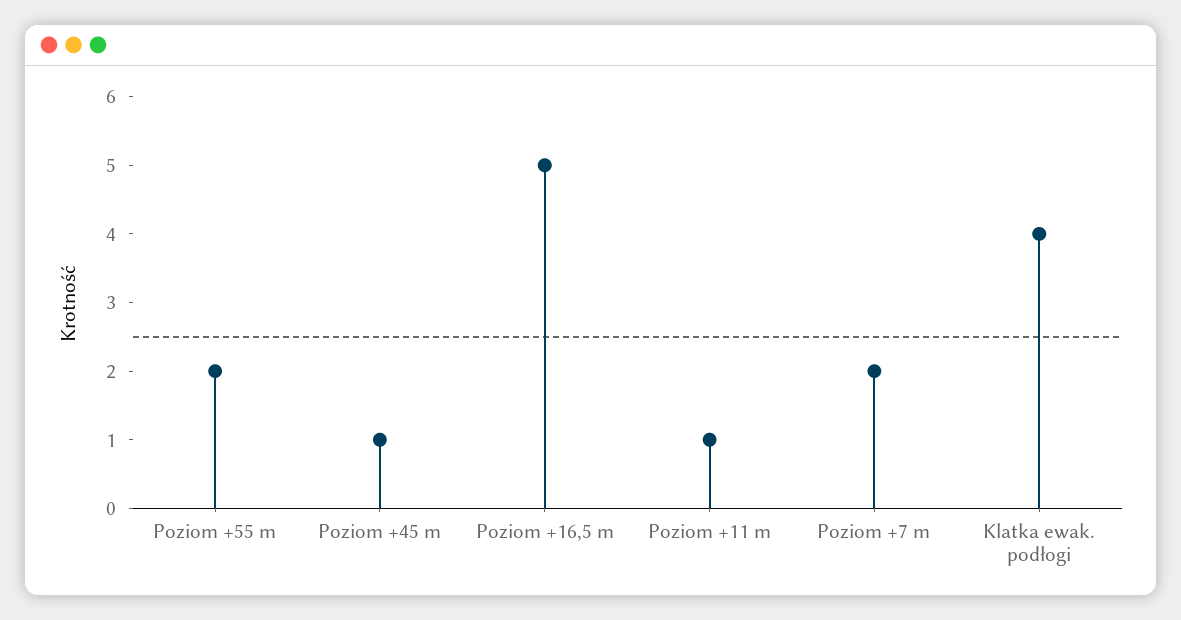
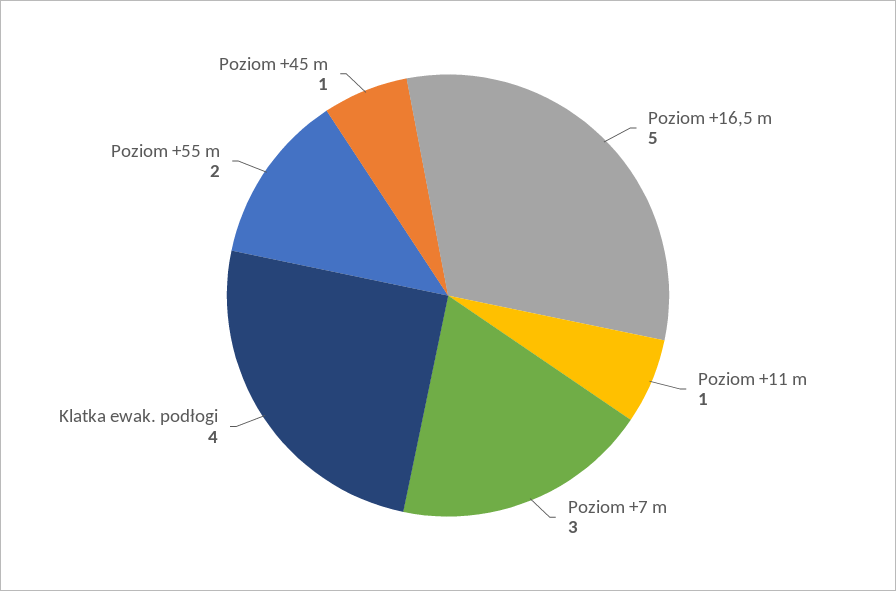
Poziom +7 m: 2 -> 3

